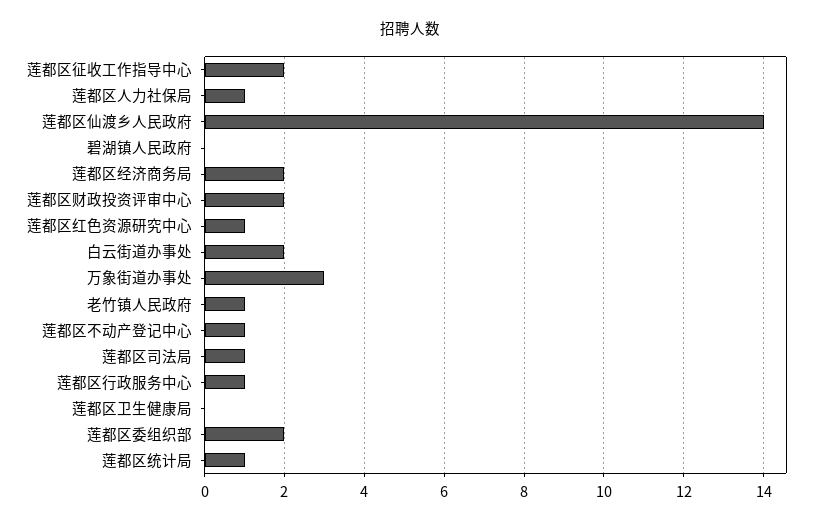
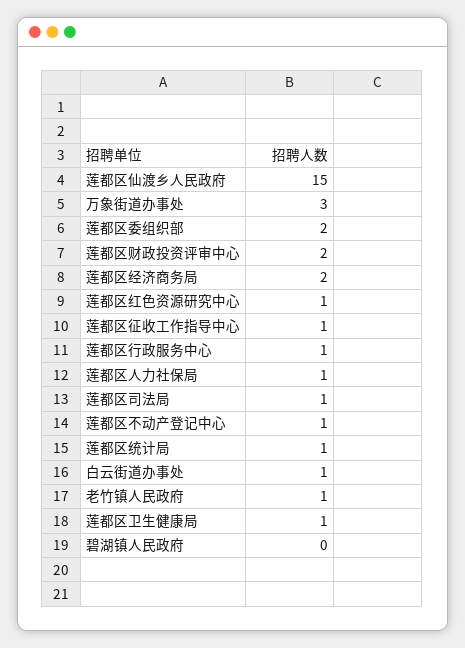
莲都区征收工作指导中心: 2 -> 1
莲都区仙渡乡人民政府: 14 -> 15
白云街道办事处: 2 -> 1
莲都区卫生健康局: 0 -> 1

